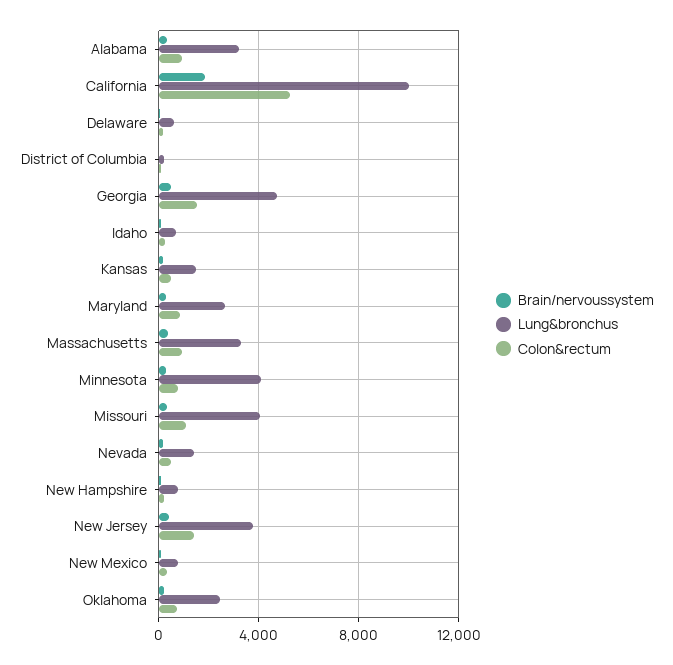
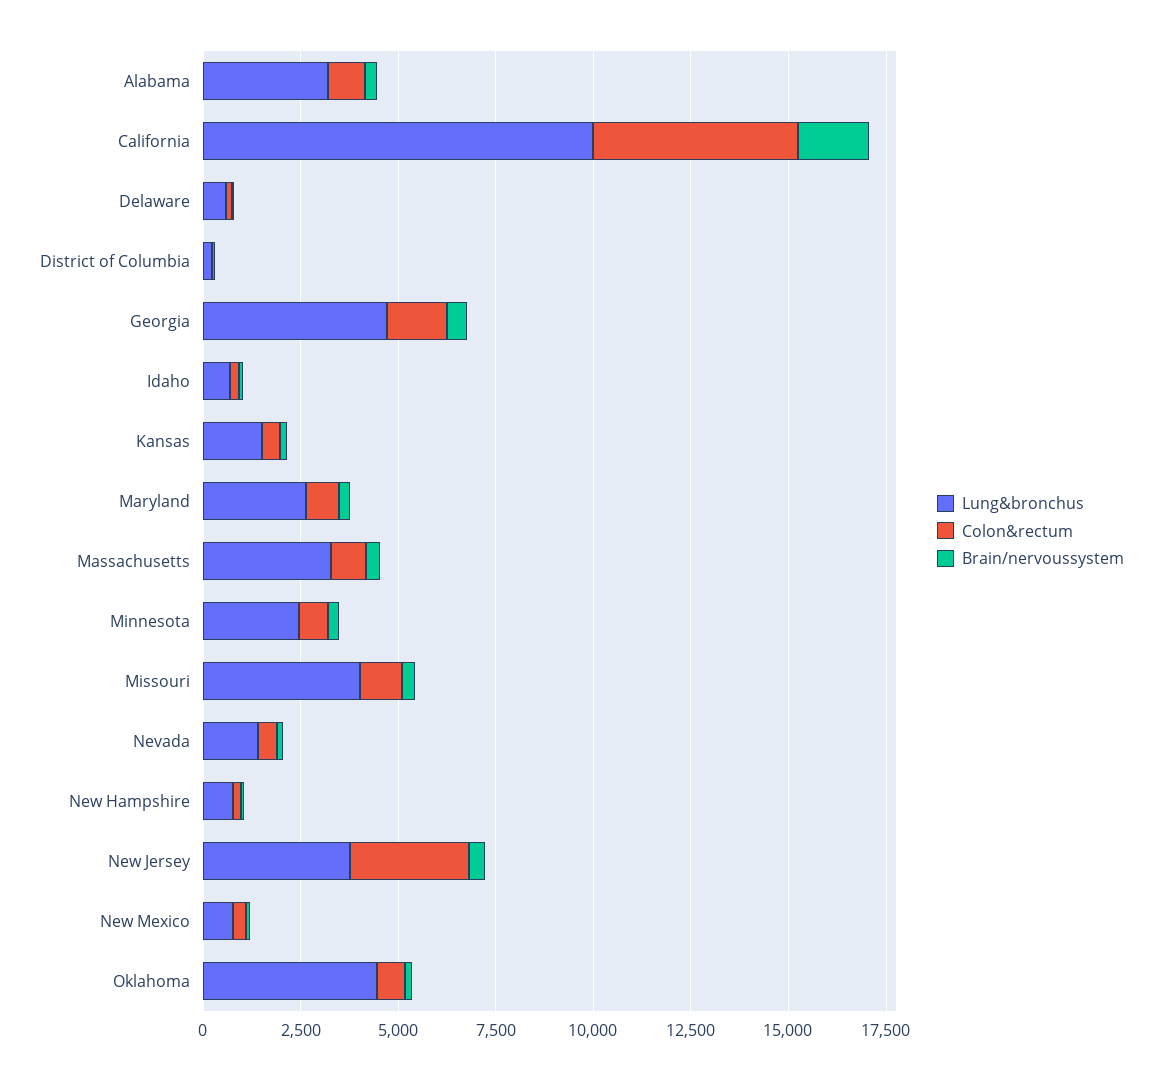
Lung&bronchus, Minnesota: 4000 -> 2500
Colon&rectum, New Jersey: 1500 -> 3000
Lung&bronchus, Oklahoma: 2500 -> 4500

